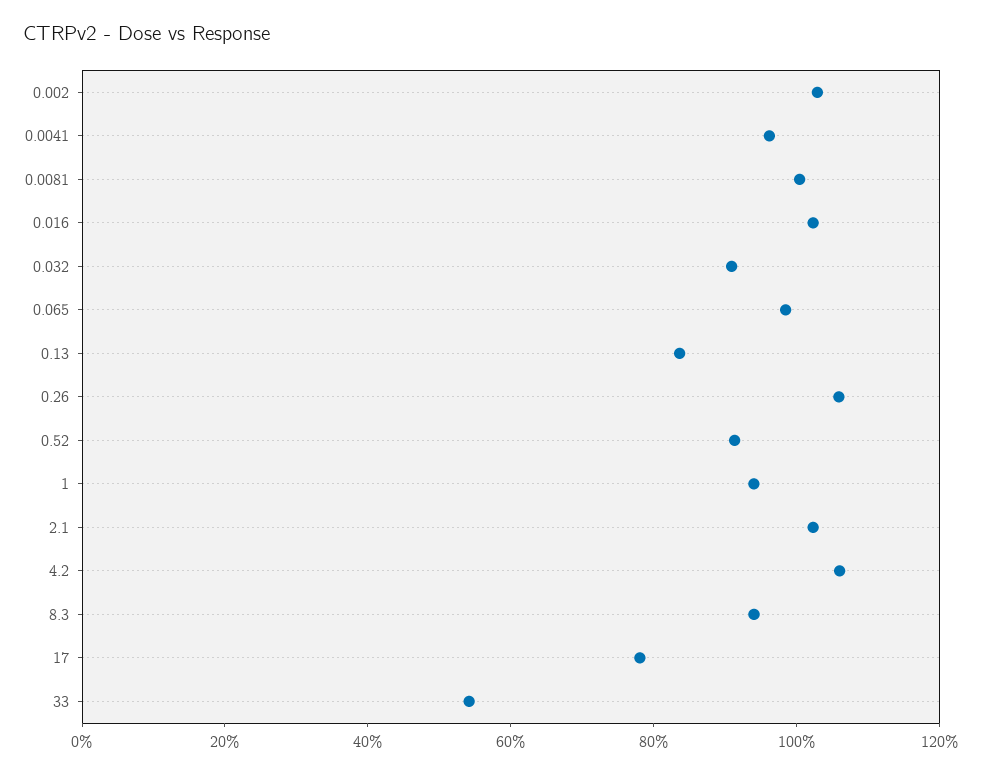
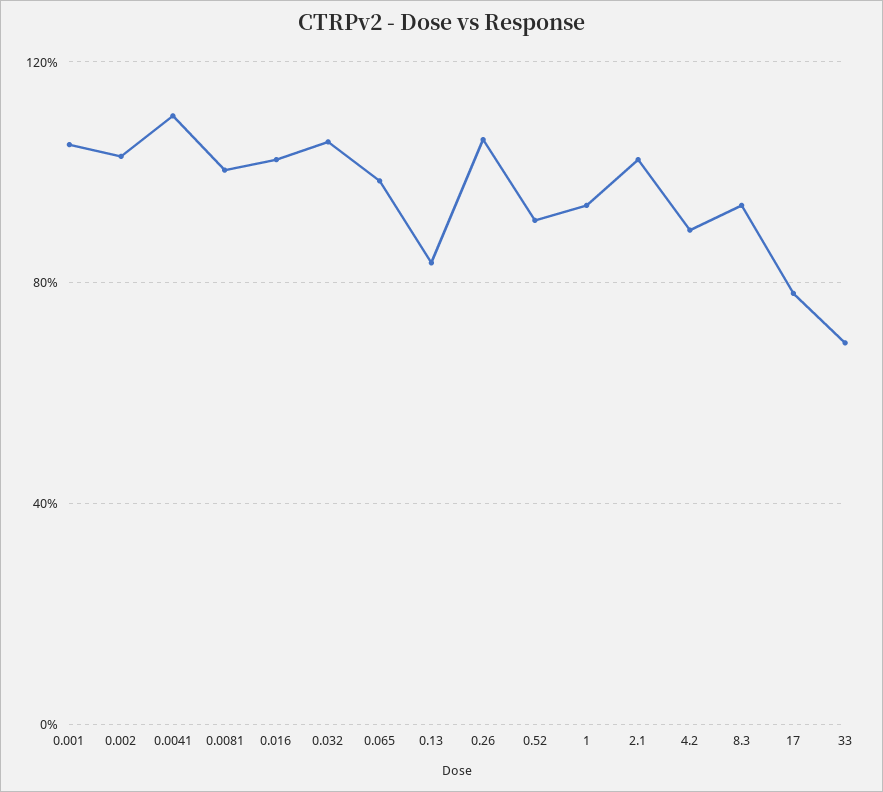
0.0041: 95 -> 110
0.032: 90 -> 105
4.2: 105 -> 90
33: 55 -> 70
0.001: none -> 105

